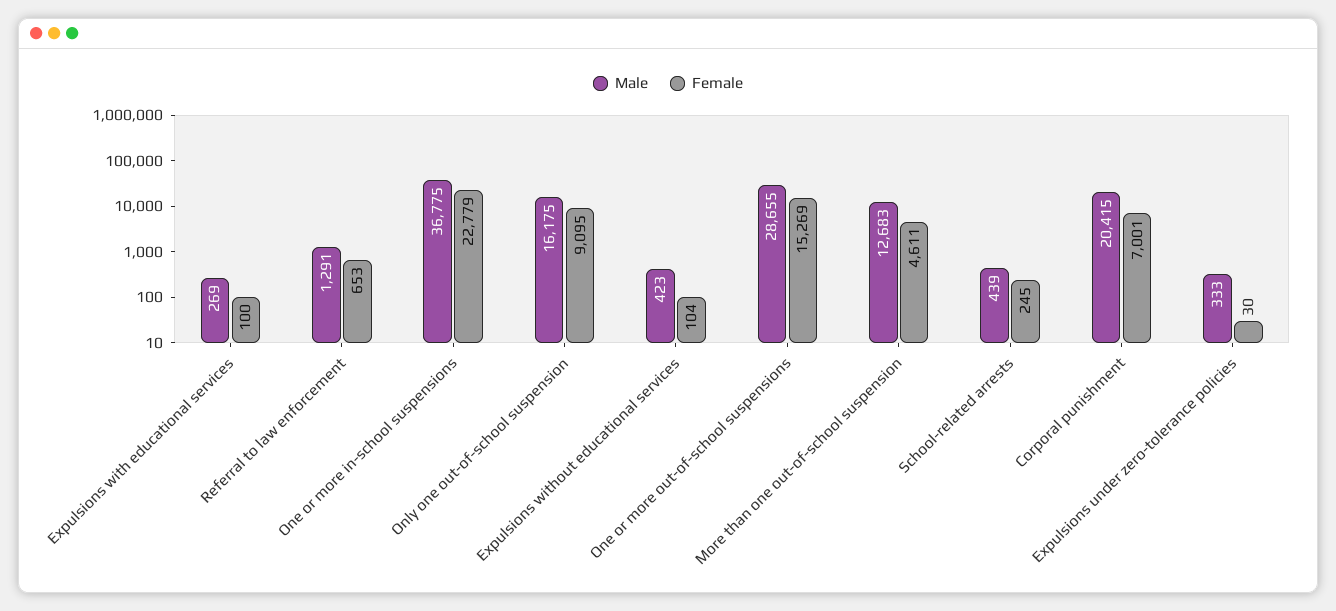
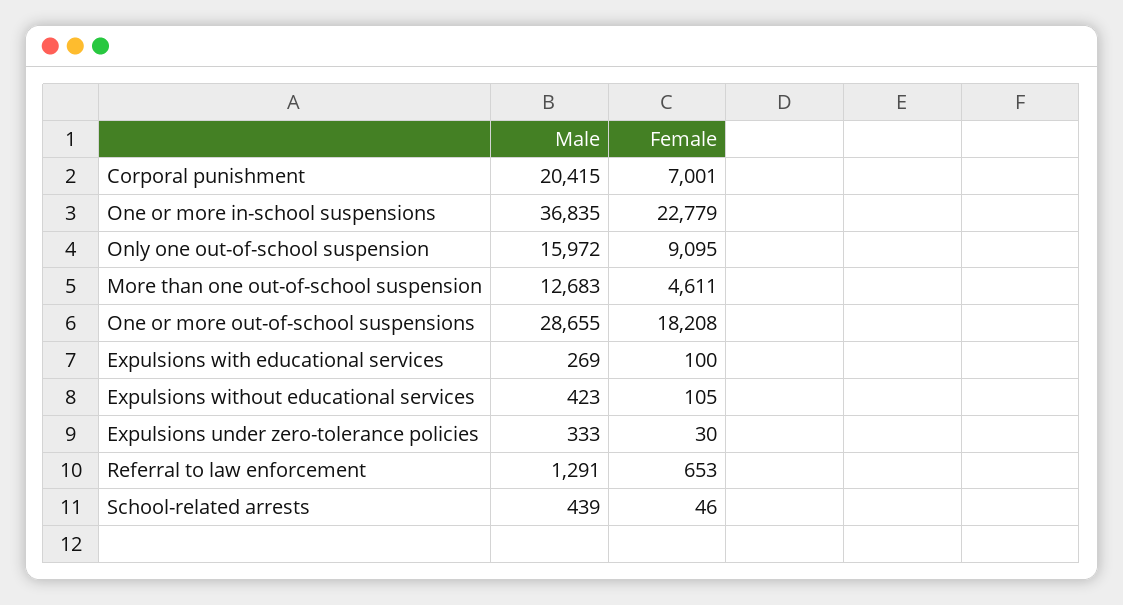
Male, One or more in-school suspensions: 36775 -> 36835
Male, Only one out-of-school suspension: 16175 -> 15972
Female, Expulsions without educational services: 104 -> 105
Female, One or more out-of-school suspensions: 15269 -> 18208
Female, School-related arrests: 245 -> 46

